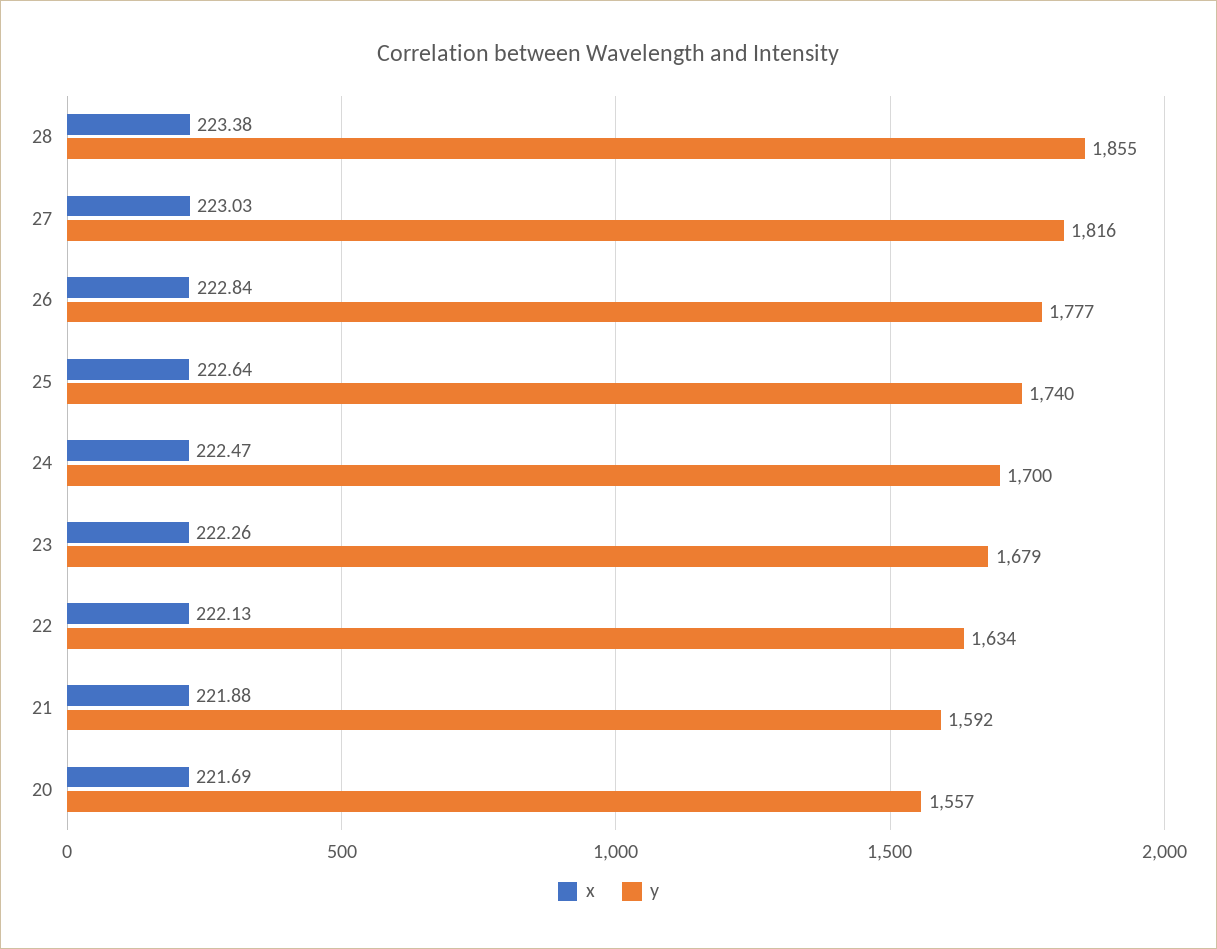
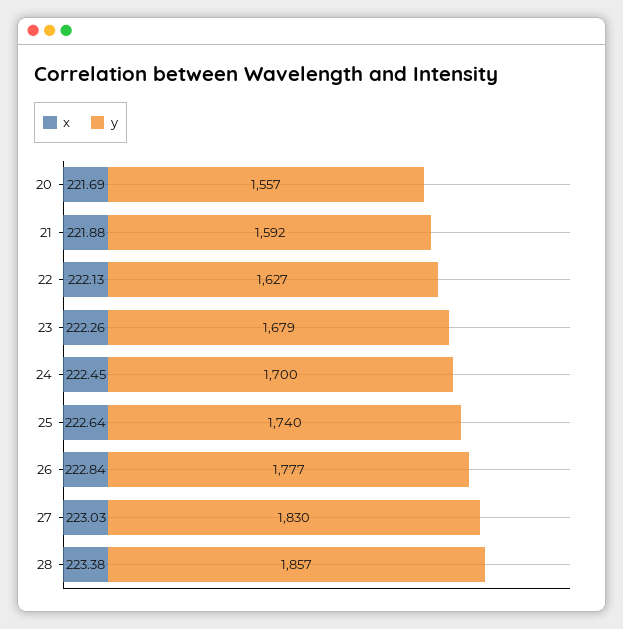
y, 28: 1855 -> 1857
y, 27: 1816 -> 1830
x, 24: 222.47 -> 222.45
y, 22: 1634 -> 1627

